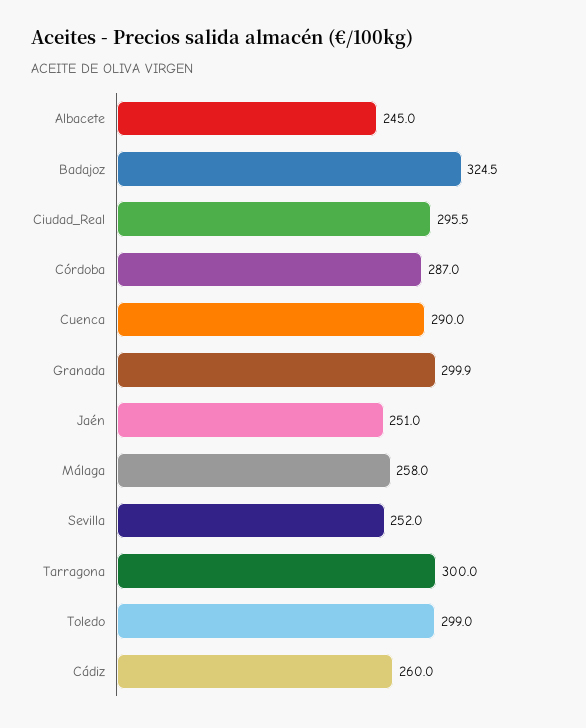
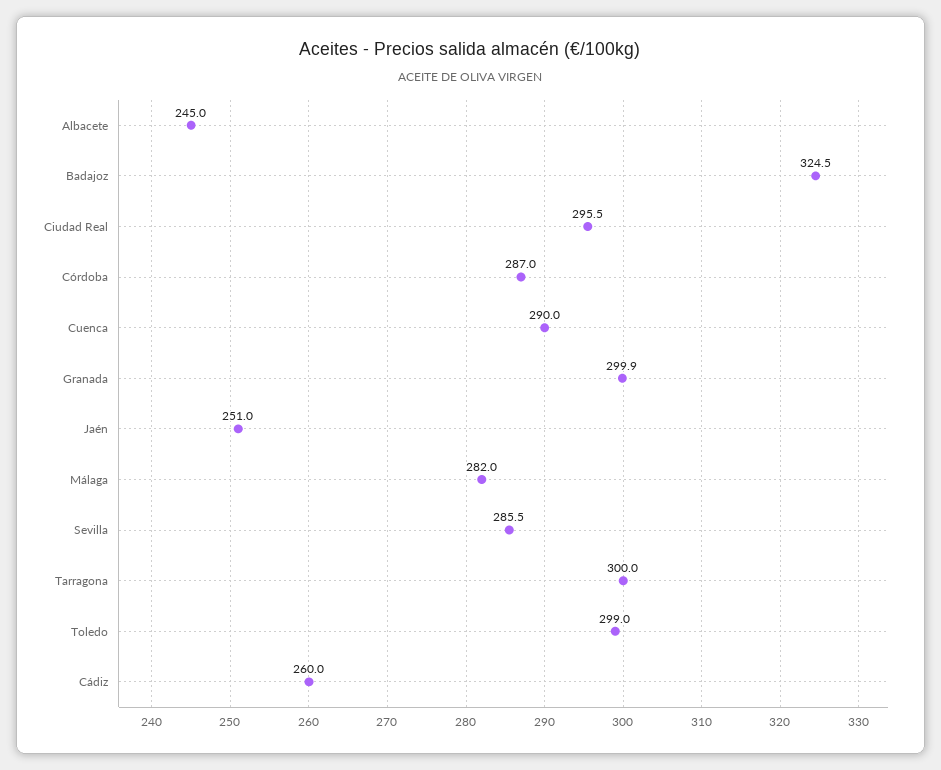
Málaga: 258 -> 282
Sevilla: 252 -> 285.5

